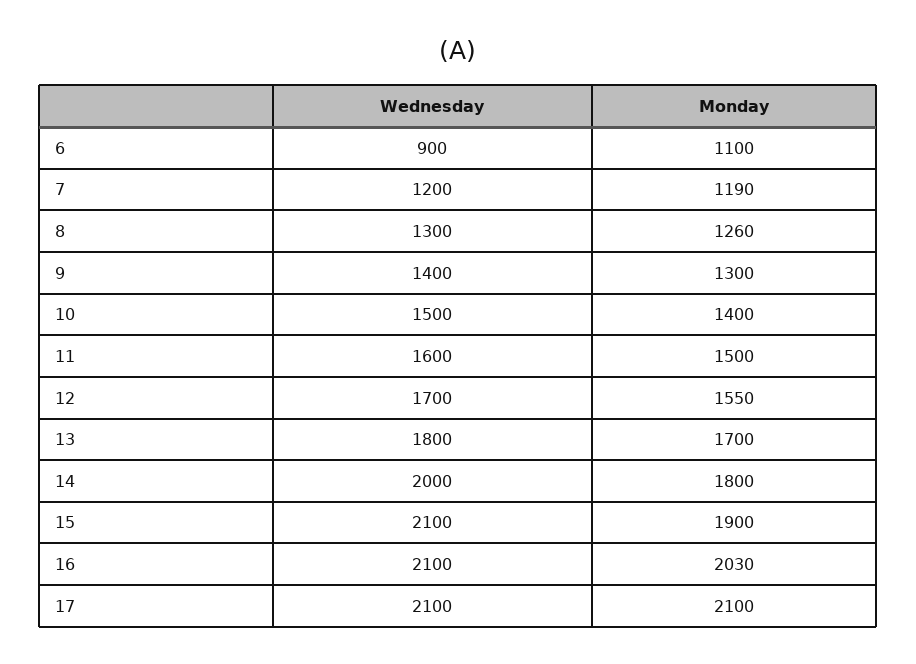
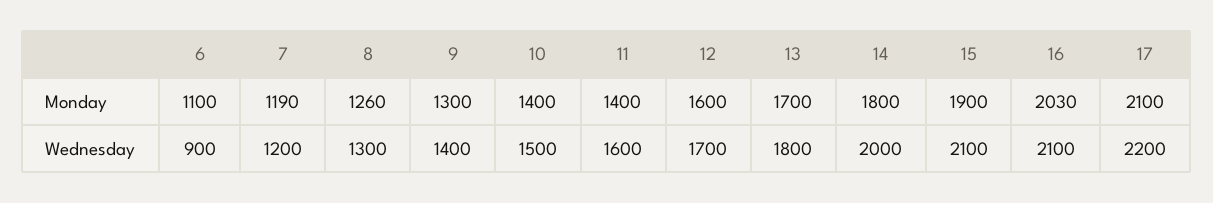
Monday, 11: 1500 -> 1400
Monday, 12: 1550 -> 1600
Wednesday, 17: 2100 -> 2200

